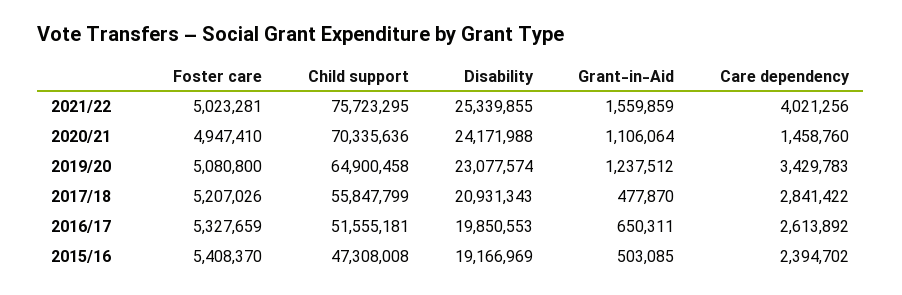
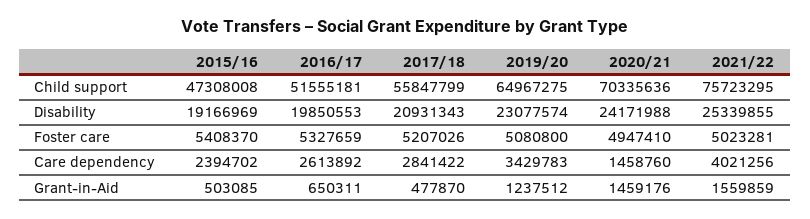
Grant-in-Aid, 2020/21: 1106064 -> 1459176
Child support, 2019/20: 64900458 -> 64967275

